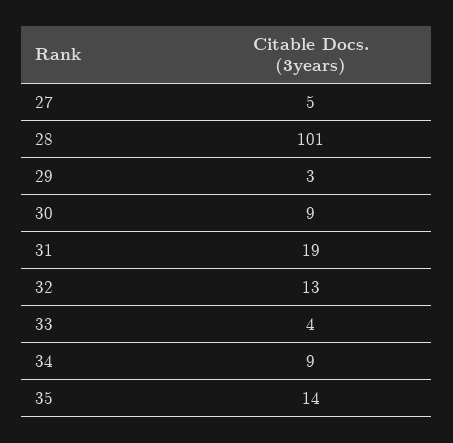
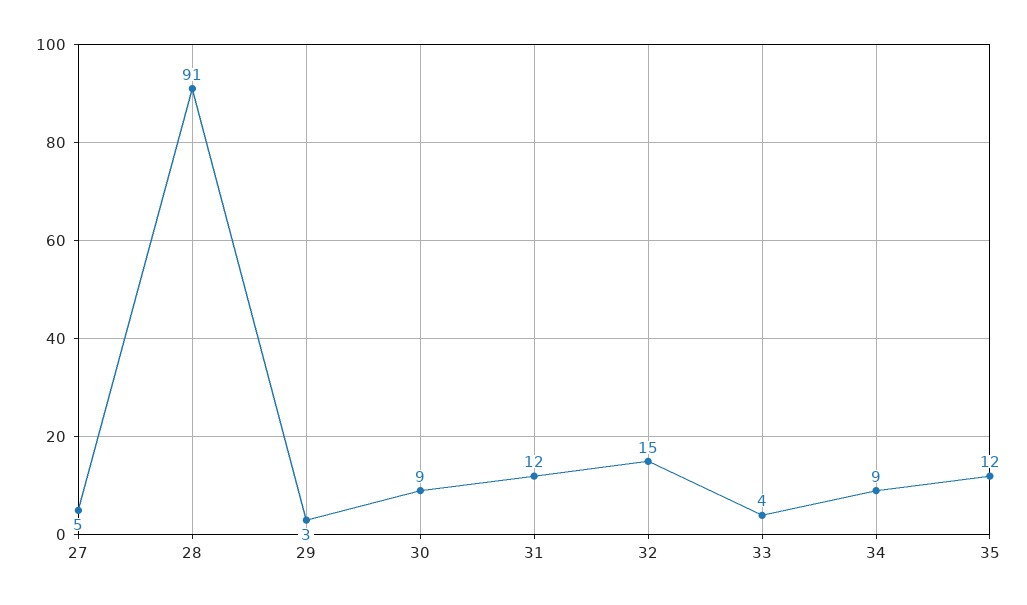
28: 101 -> 91
31: 19 -> 12
32: 13 -> 15
35: 14 -> 12

